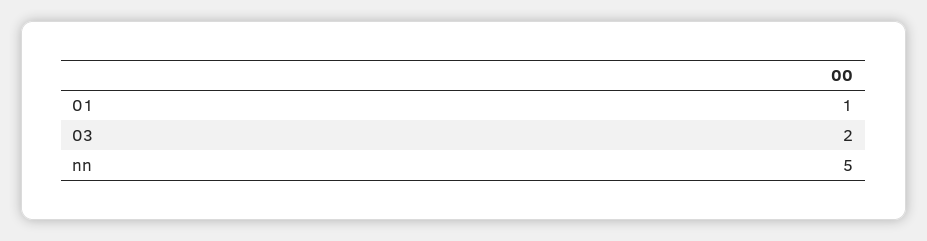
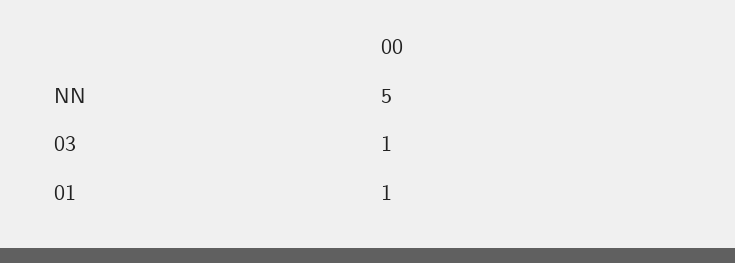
03: 2 -> 1

